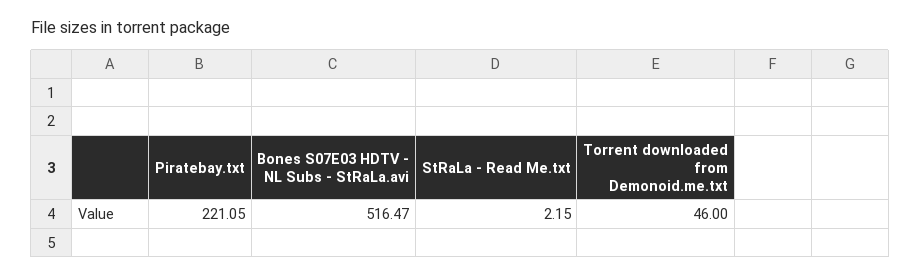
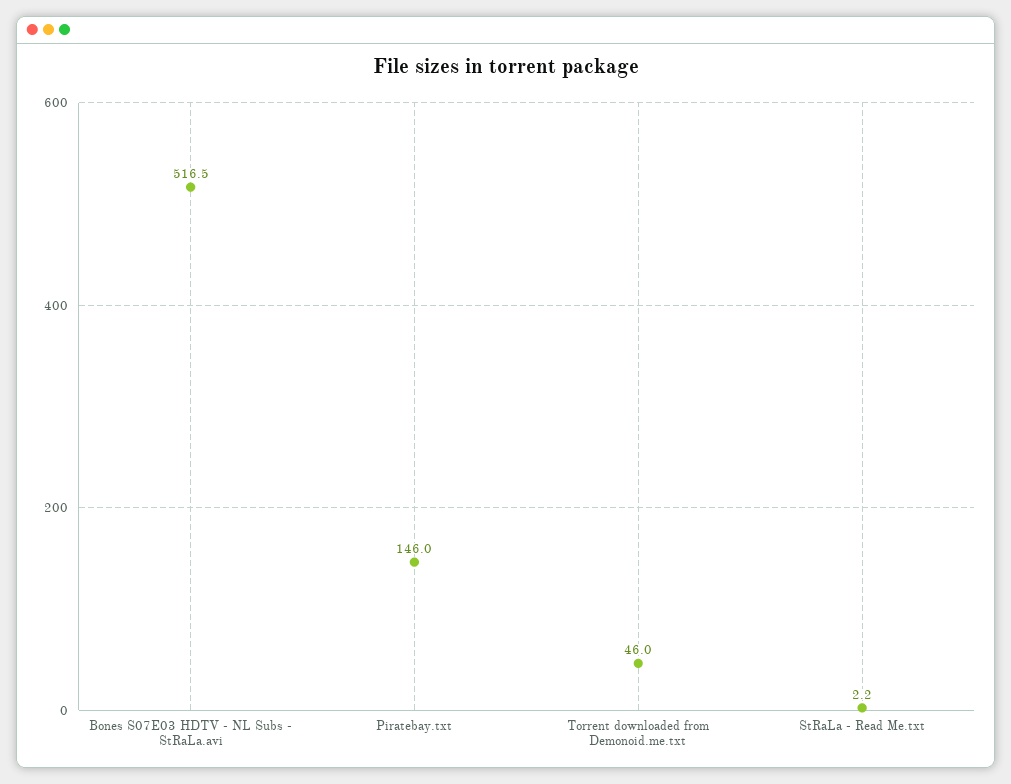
Piratebay.txt: 221.05 -> 146

